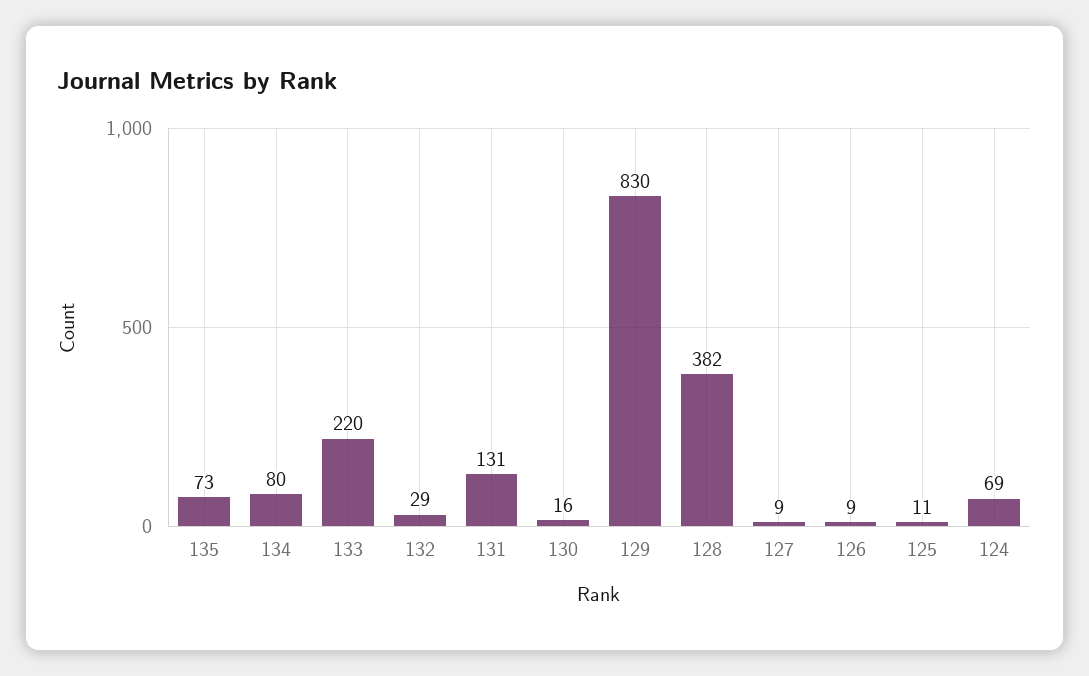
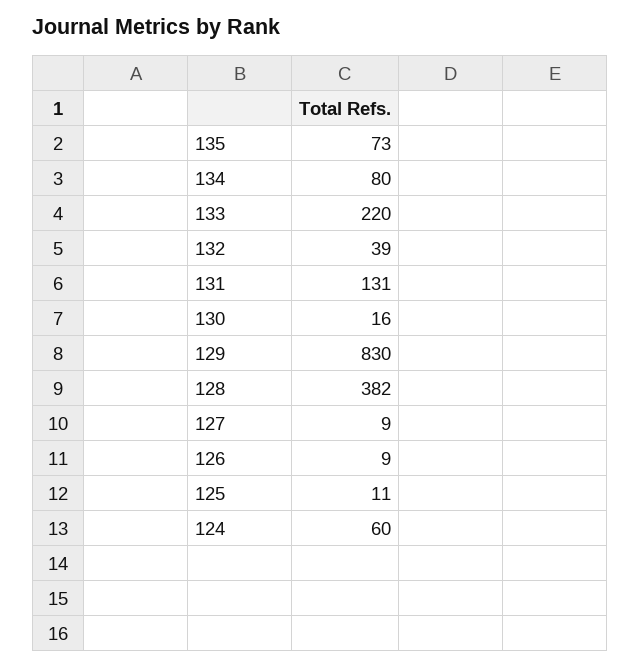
132: 29 -> 39
124: 69 -> 60

